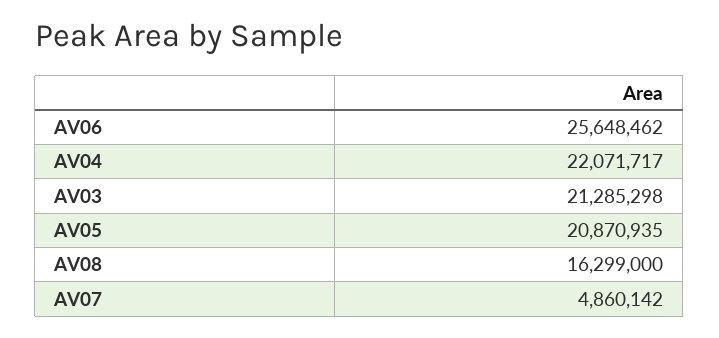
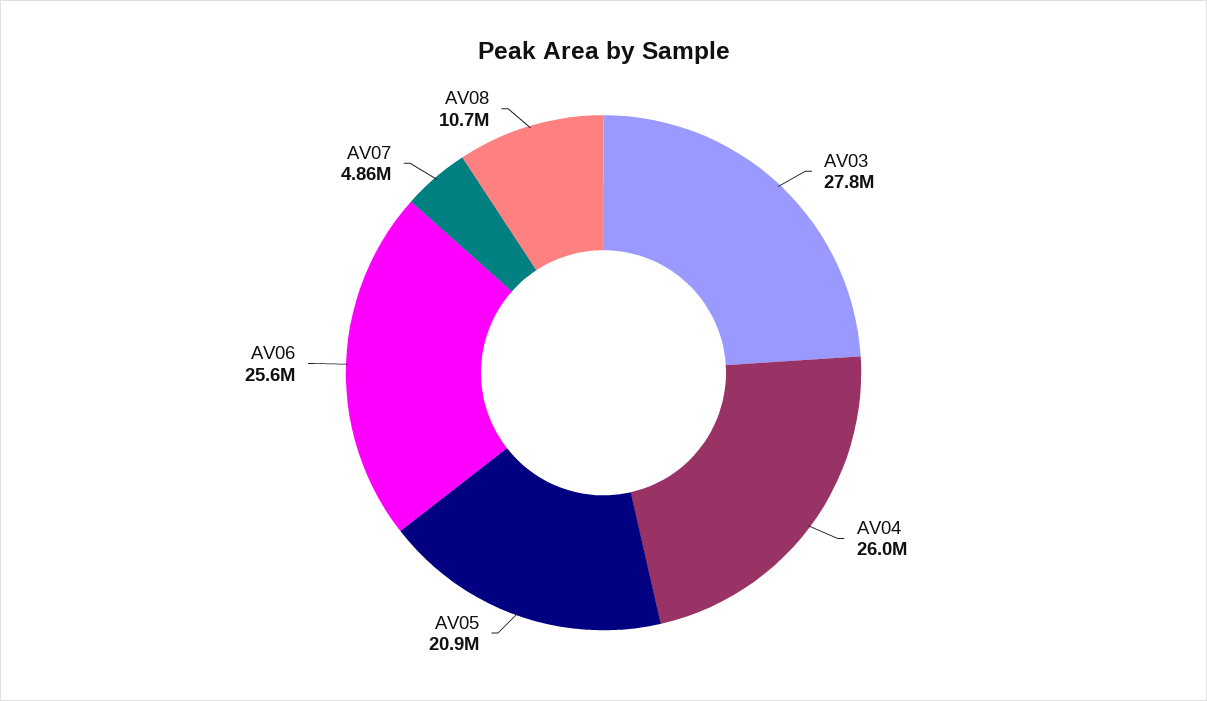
AV04: 22071717 -> 26000000
AV03: 21285298 -> 27800000
AV08: 16299000 -> 10700000

